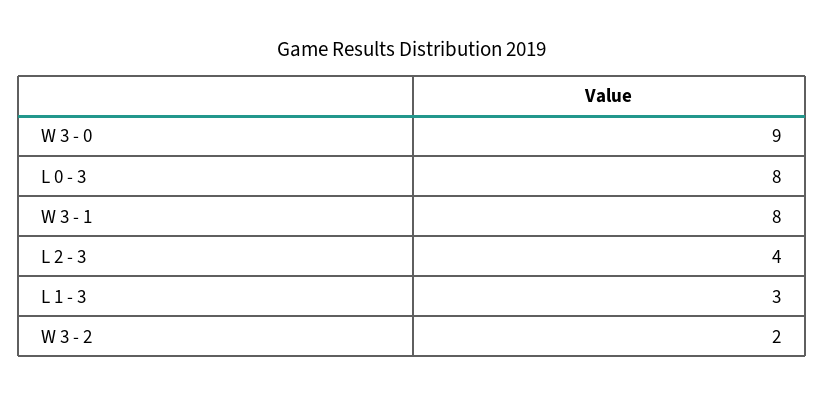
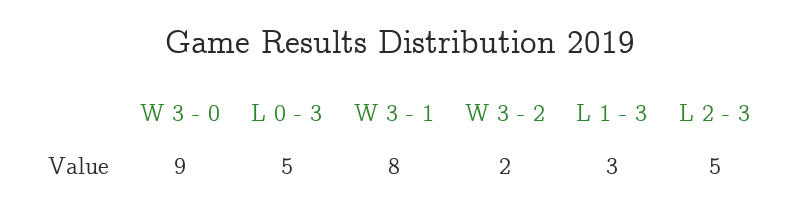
L 0 - 3: 8 -> 5
L 2 - 3: 4 -> 5

